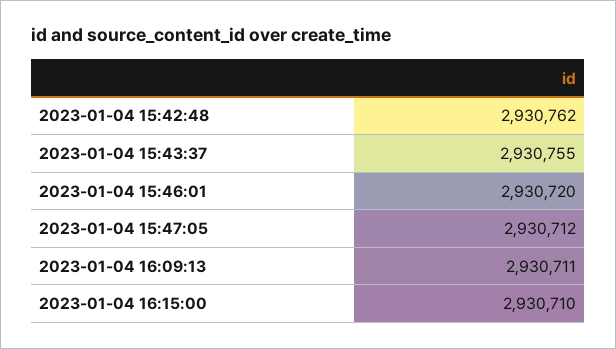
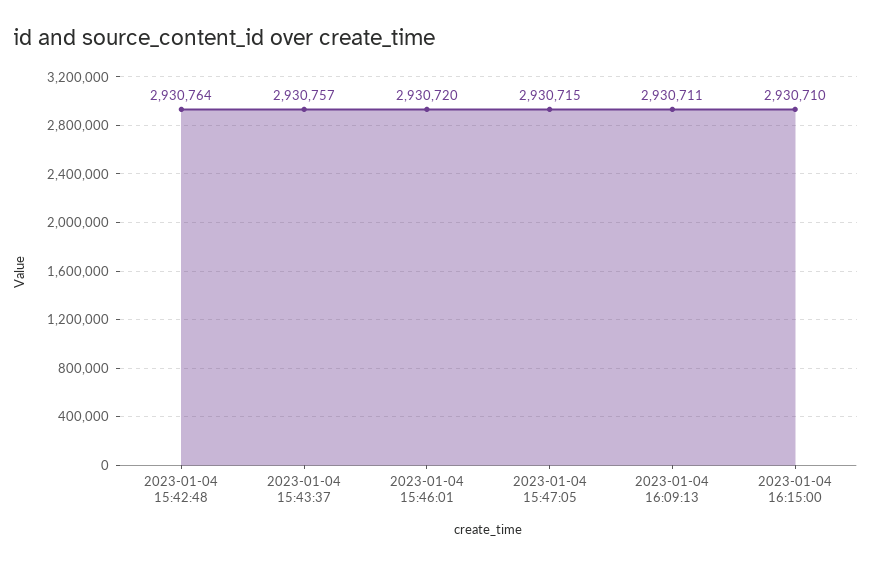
2023-01-04 15:42:48: 2930762 -> 2930764
2023-01-04 15:43:37: 2930755 -> 2930757
2023-01-04 15:47:05: 2930712 -> 2930715

